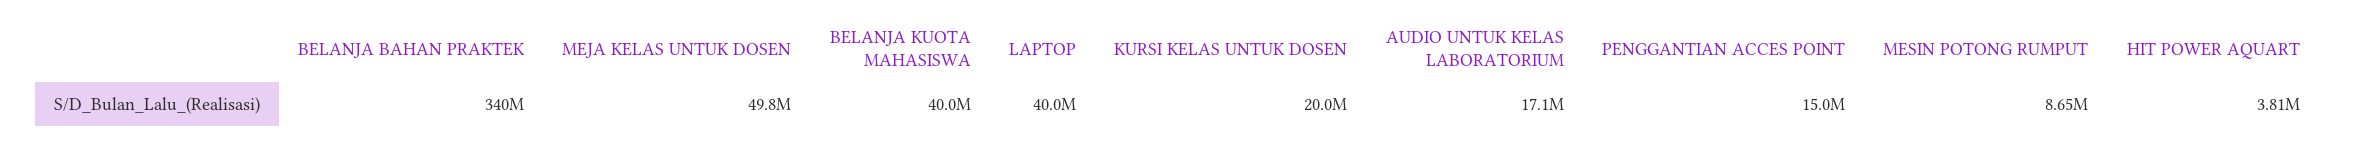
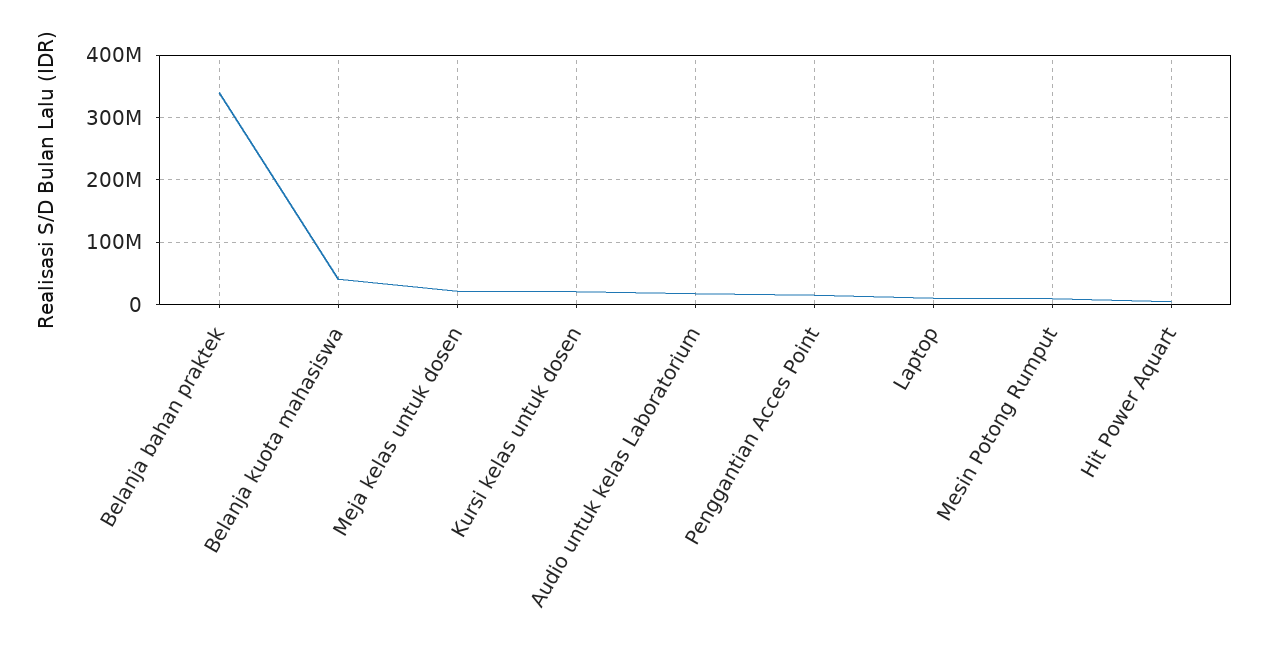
MEJA KELAS UNTUK DOSEN: 49800000 -> 20000000
LAPTOP: 40000000 -> 10000000

